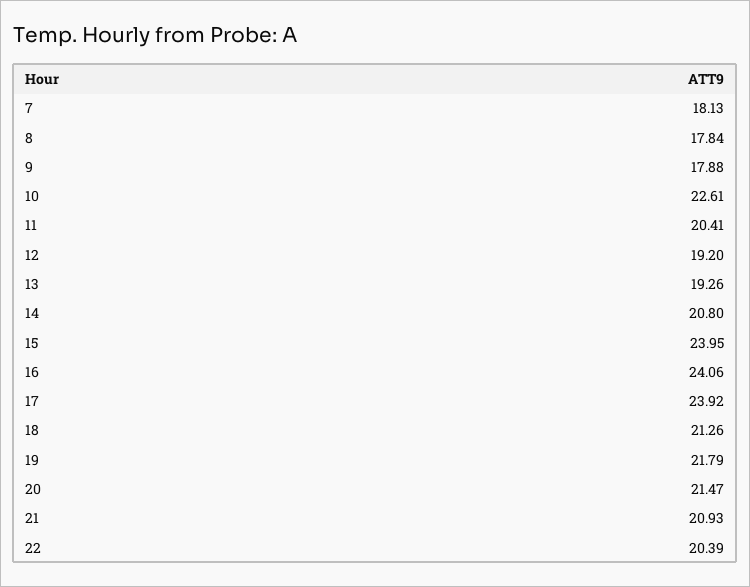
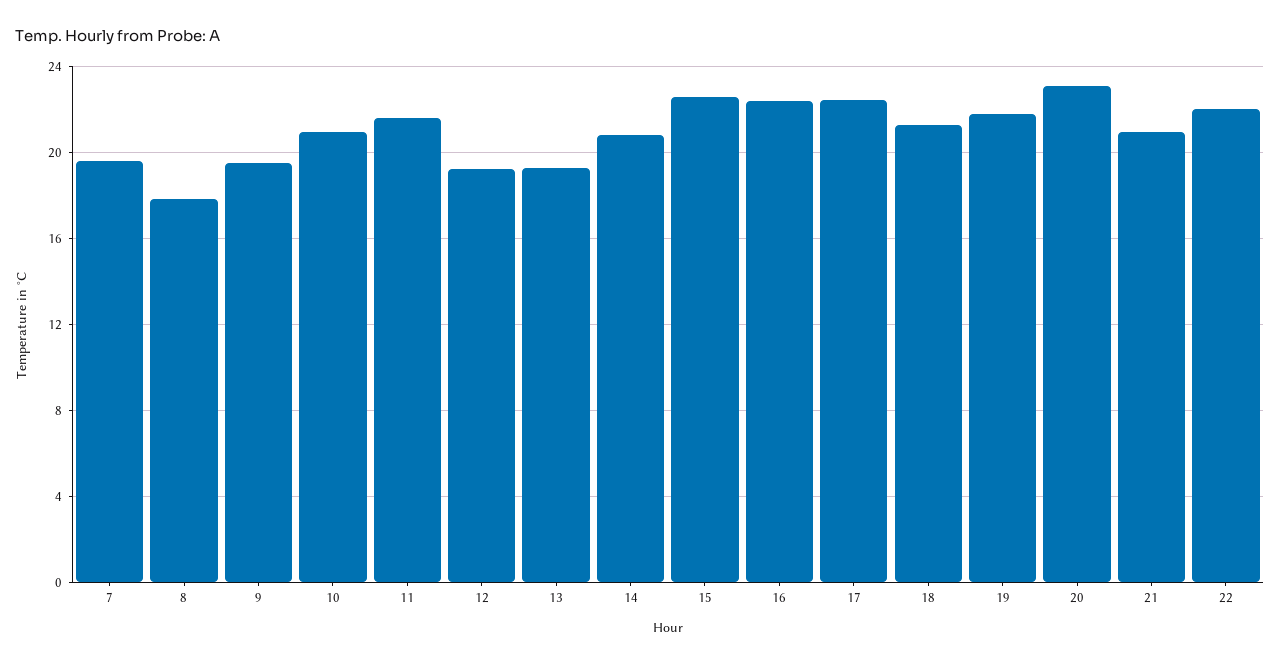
7: 18.13 -> 19.5
9: 17.88 -> 19.5
10: 22.61 -> 21
11: 20.41 -> 21.5
15: 23.95 -> 22.5
16: 24.06 -> 22.5
17: 23.92 -> 22.5
20: 21.47 -> 23
22: 20.39 -> 22

